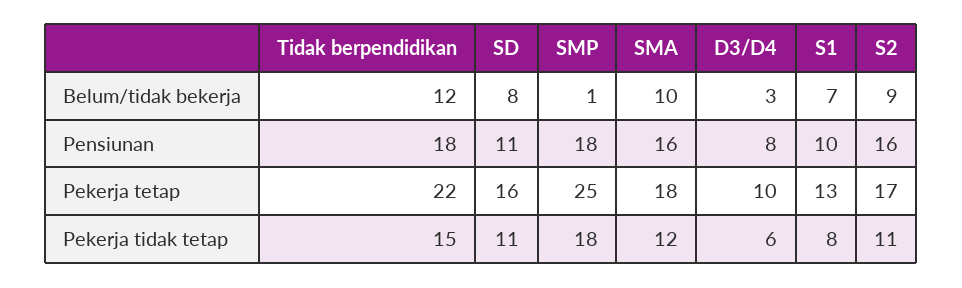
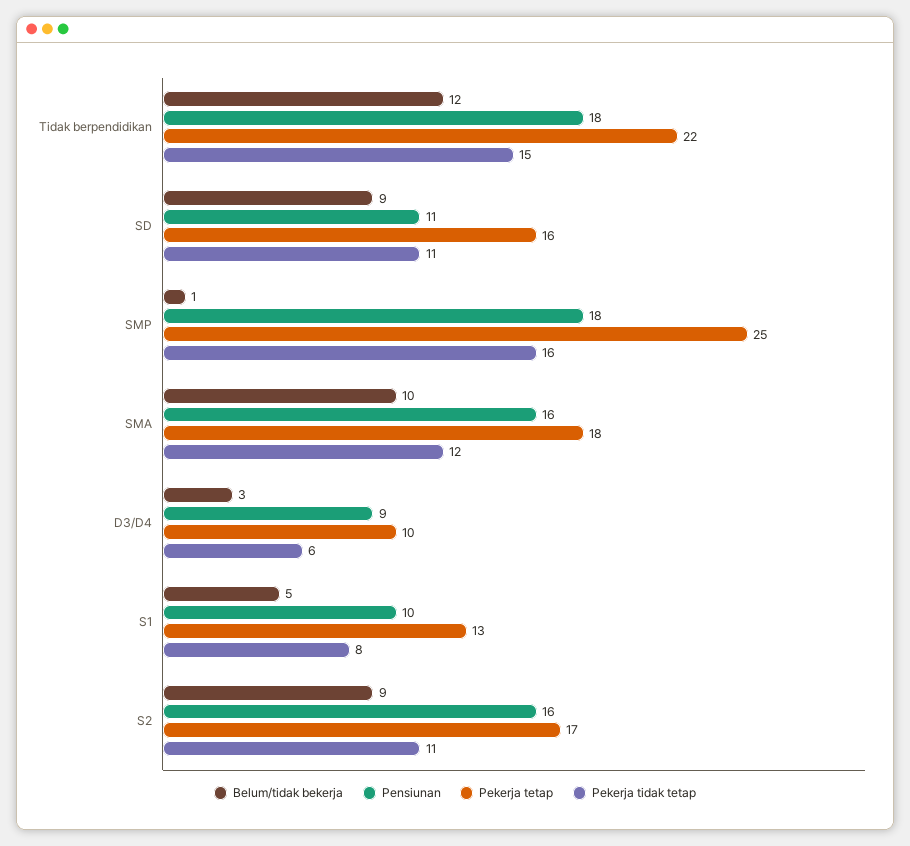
Belum/tidak bekerja, SD: 8 -> 9
Belum/tidak bekerja, S1: 7 -> 5
Pensiunan, D3/D4: 8 -> 9
Pekerja tidak tetap, SMP: 18 -> 16

